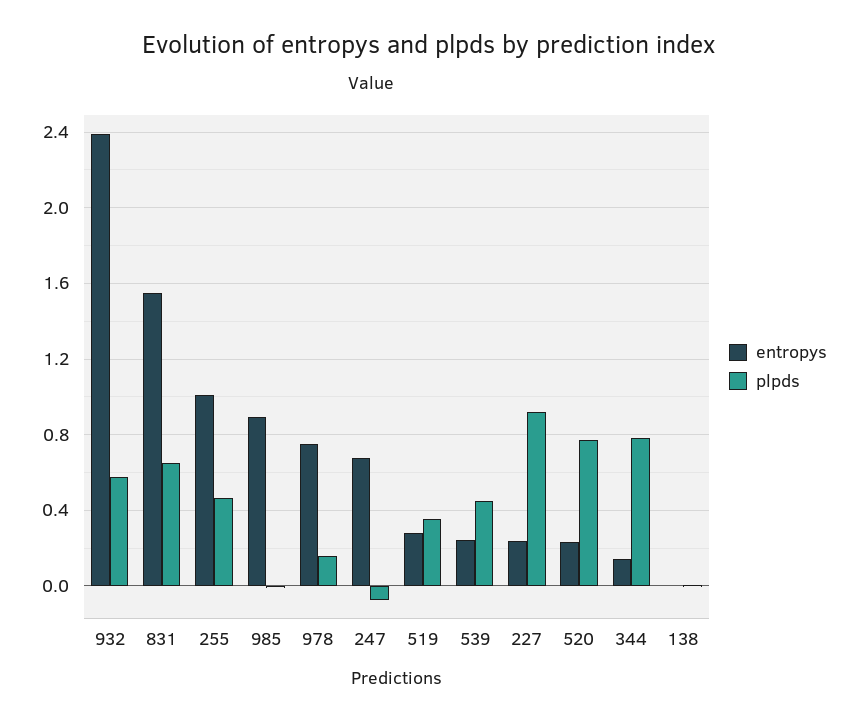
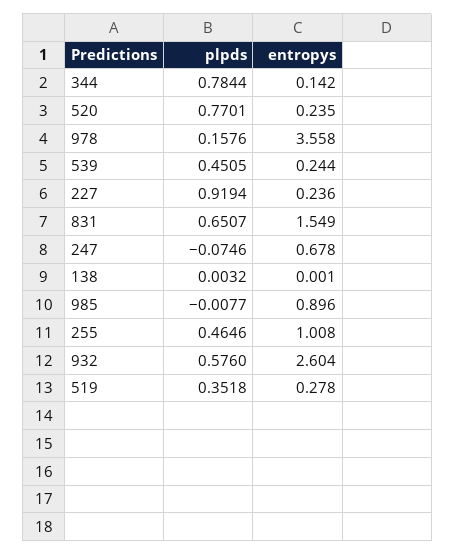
entropys, 932: 2.4 -> 2.604
entropys, 978: 0.75 -> 3.558

